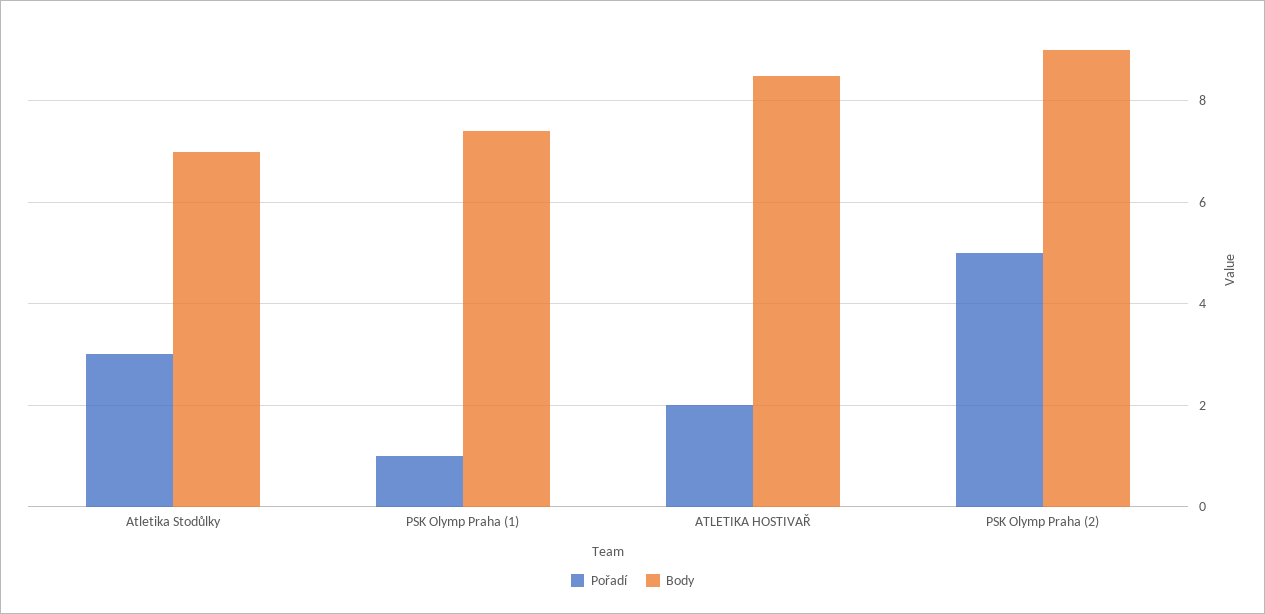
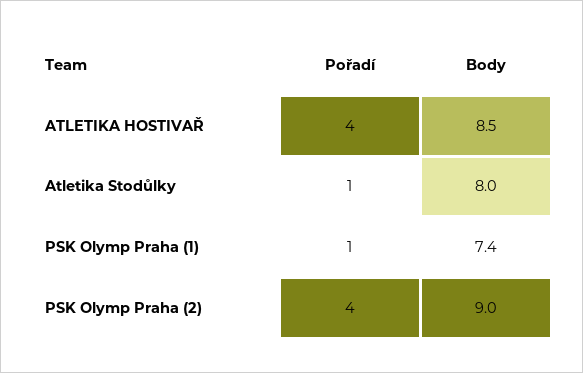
Pořadí, Atletika Stodůlky: 3 -> 1
Body, Atletika Stodůlky: 7 -> 8
Pořadí, ATLETIKA HOSTIVAŘ: 2 -> 4
Pořadí, PSK Olymp Praha (2): 5 -> 4

